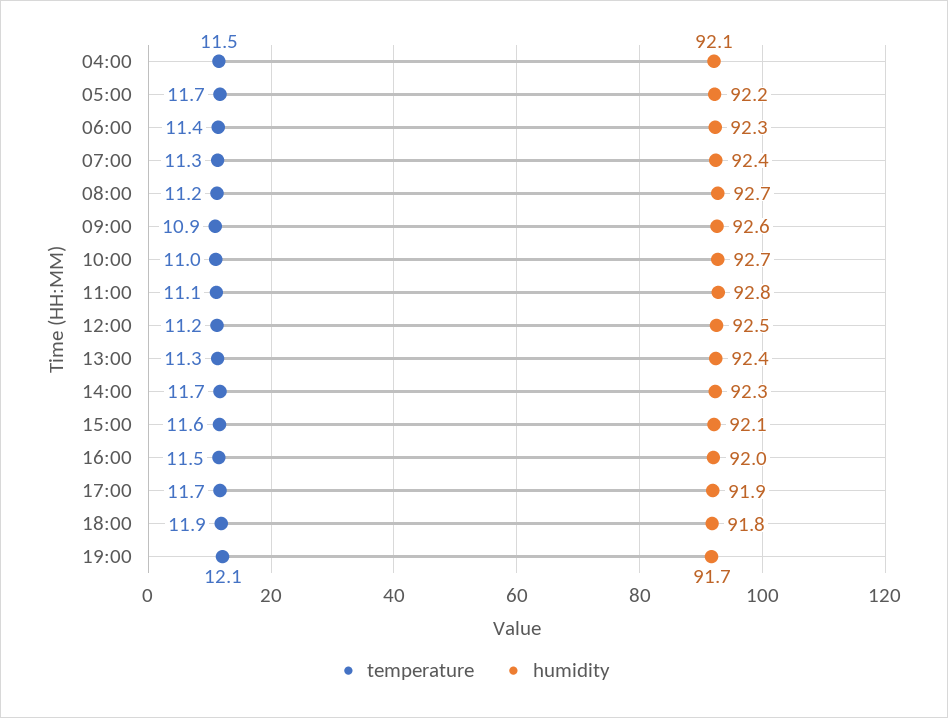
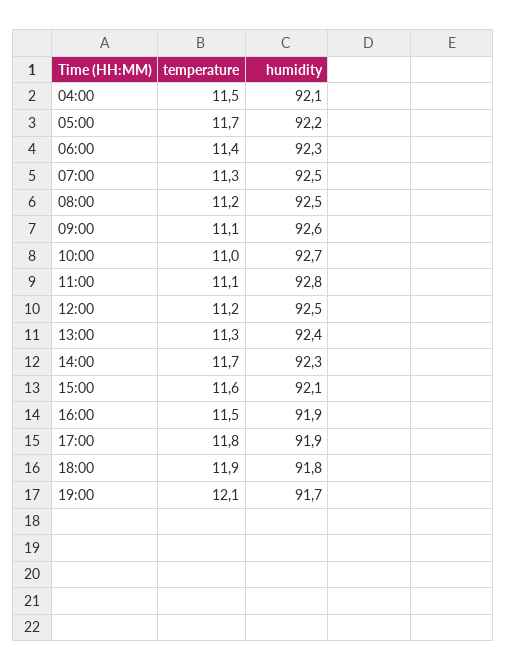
humidity, 07:00: 92.4 -> 92.5
humidity, 08:00: 92.7 -> 92.5
temperature, 09:00: 10.9 -> 11.1
humidity, 16:00: 92 -> 91.9
temperature, 17:00: 11.7 -> 11.8

